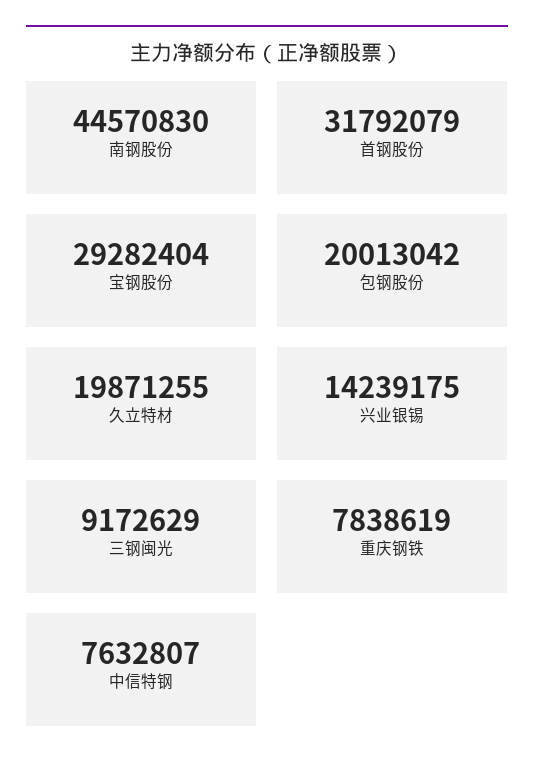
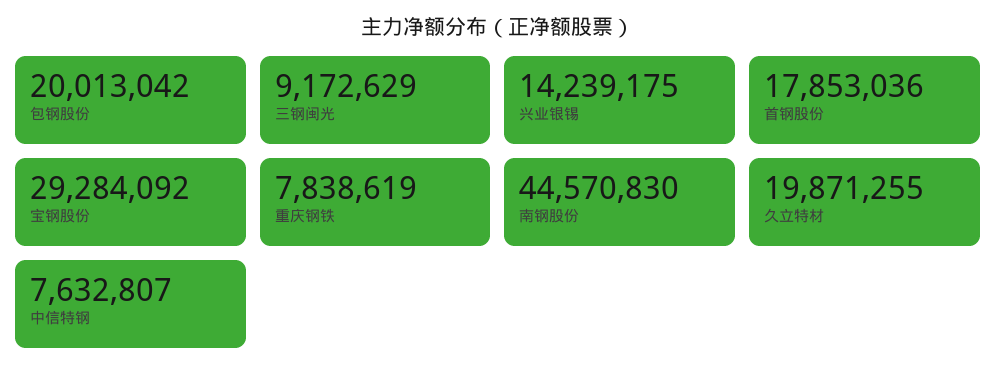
首钢股份: 31792079 -> 17853036
宝钢股份: 29282404 -> 29284092

